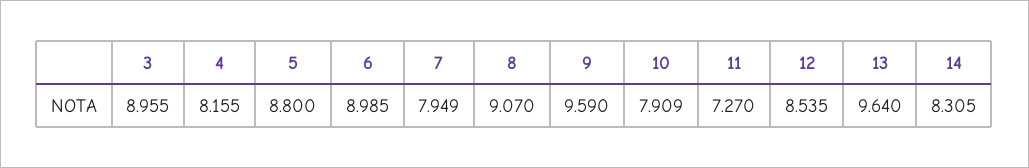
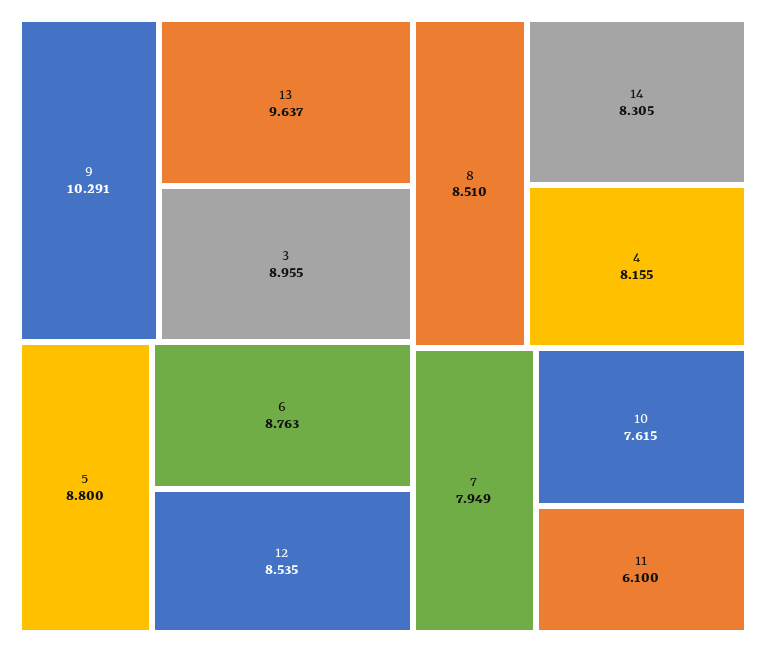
6: 8.985 -> 8.763
8: 9.07 -> 8.51
9: 9.59 -> 10.291
10: 7.909 -> 7.615
11: 7.27 -> 6.1
13: 9.64 -> 9.637

